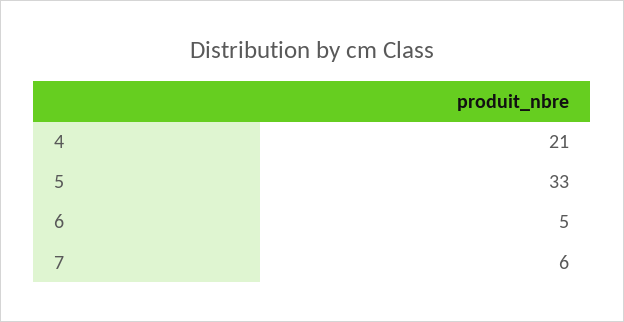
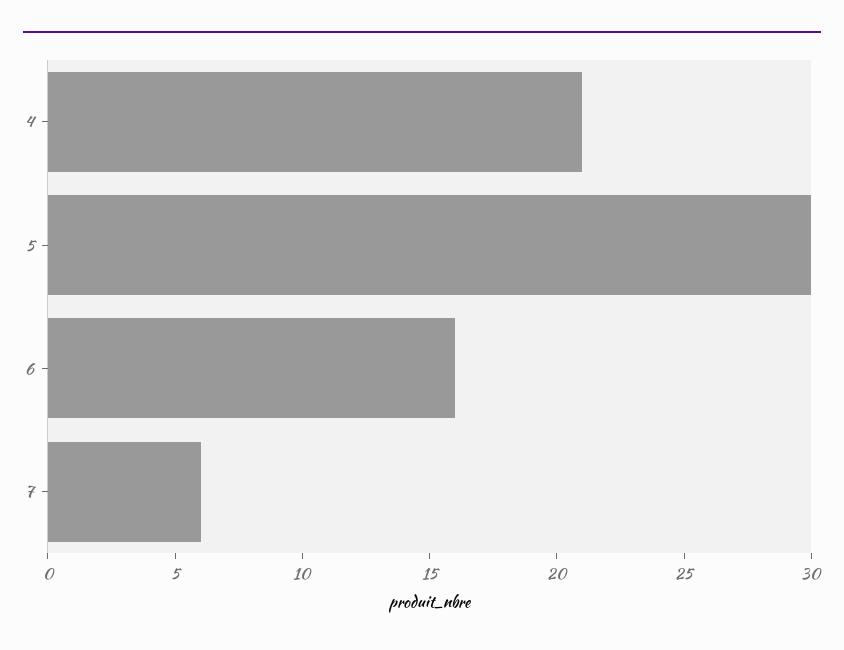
5: 33 -> 30
6: 5 -> 16

